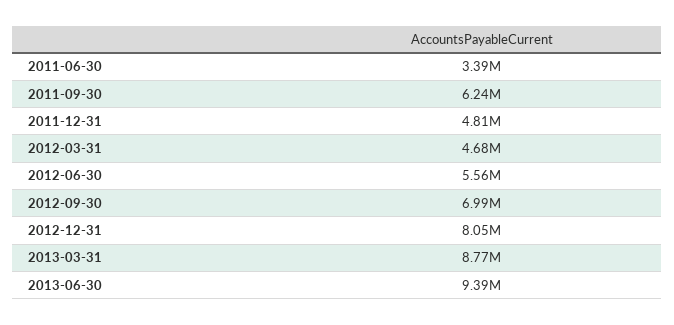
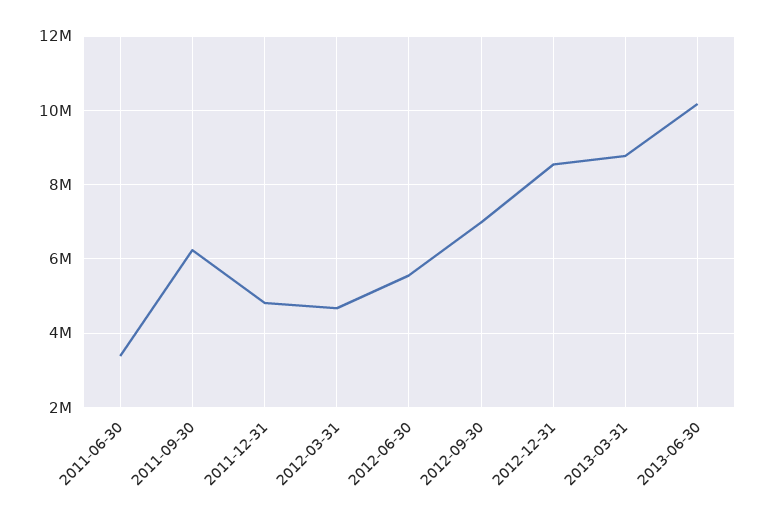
2012-12-31: 8050000 -> 8600000
2013-06-30: 9390000 -> 10200000

